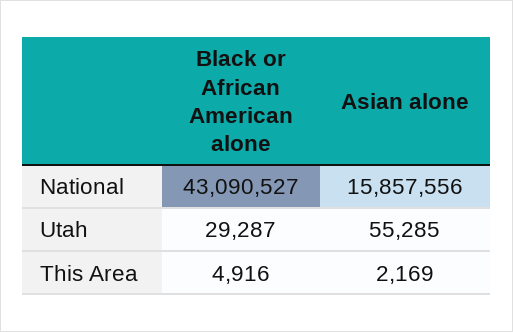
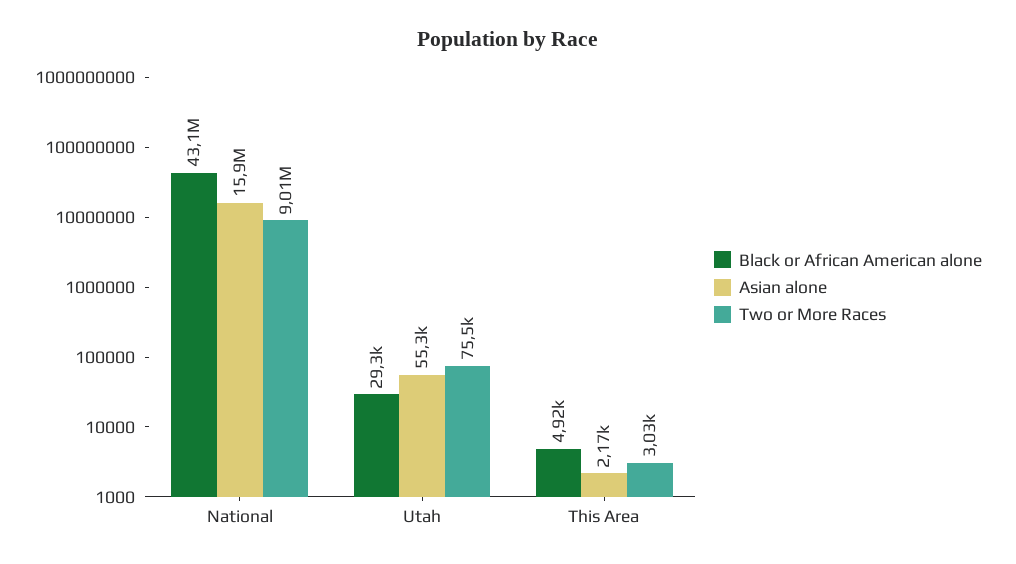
Two or More Races, National: none -> 9010000
Two or More Races, Utah: none -> 75500
Two or More Races, This Area: none -> 3030

